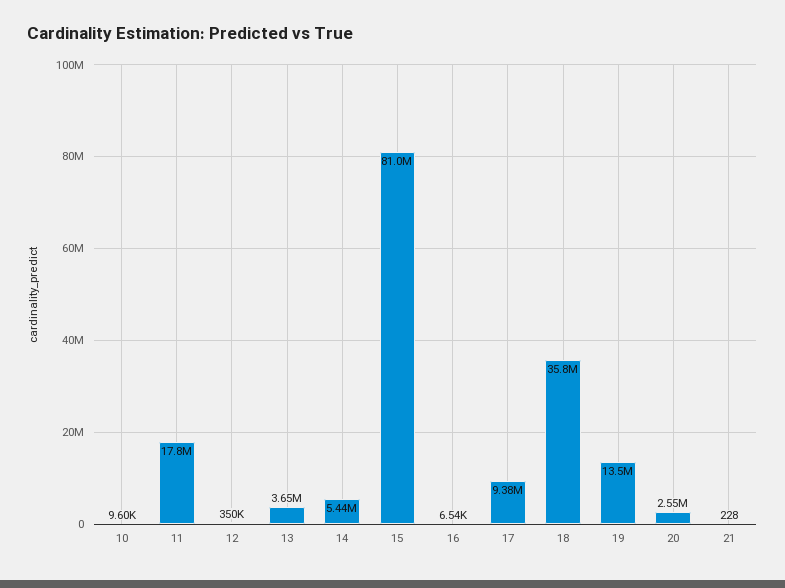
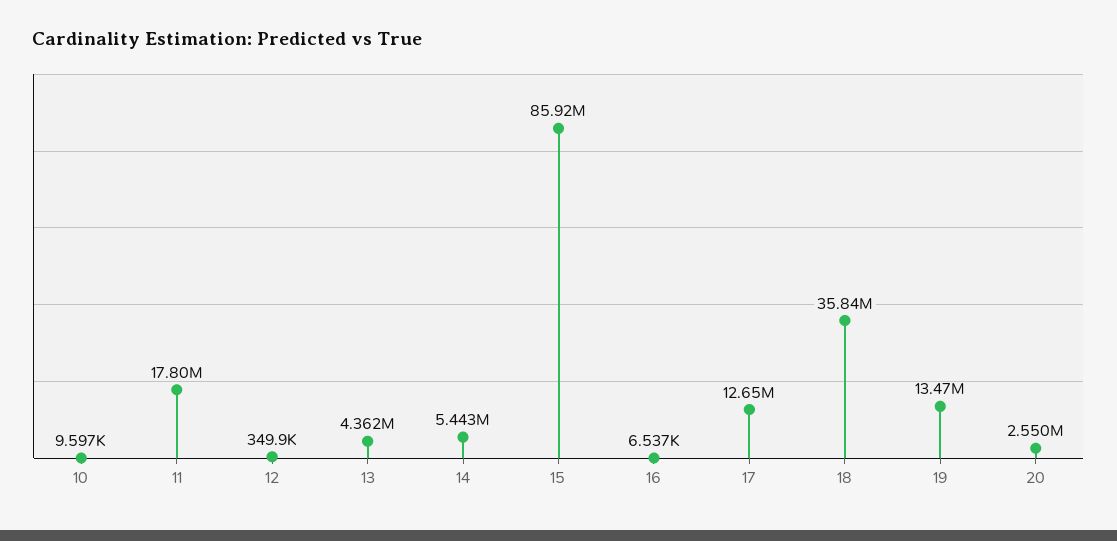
13: 3650000 -> 4362000
15: 81000000 -> 85920000
17: 9380000 -> 12650000
21: 228 -> none

